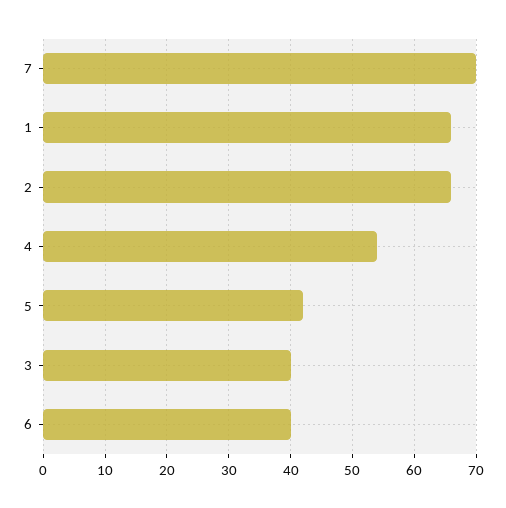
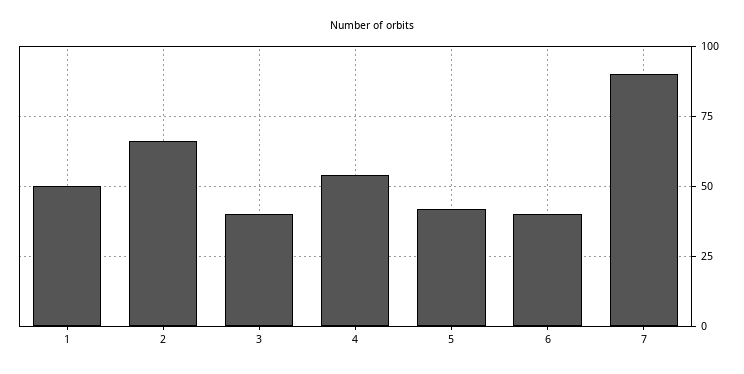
7: 70 -> 90
1: 66 -> 50

